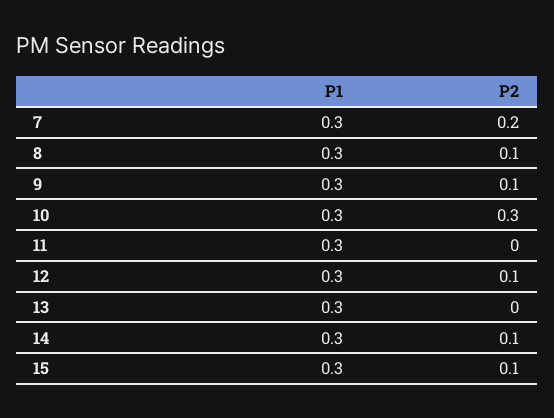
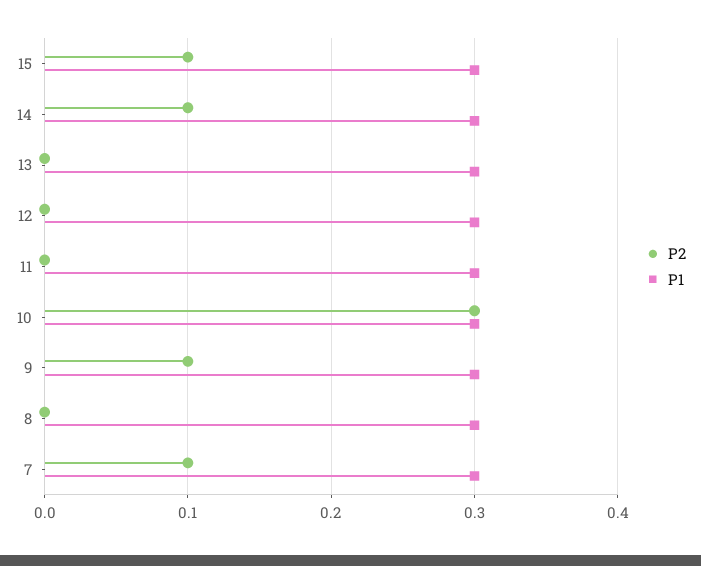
P2, 7: 0.2 -> 0.1
P2, 8: 0.1 -> 0
P2, 12: 0.1 -> 0

